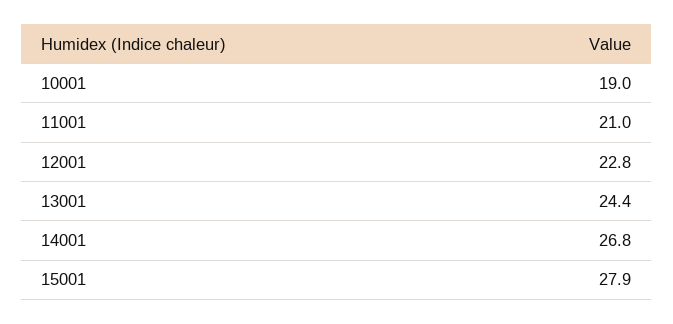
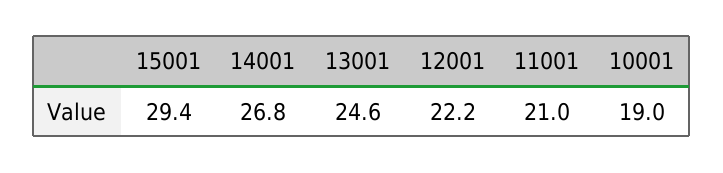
12001: 22.8 -> 22.2
13001: 24.4 -> 24.6
15001: 27.9 -> 29.4

